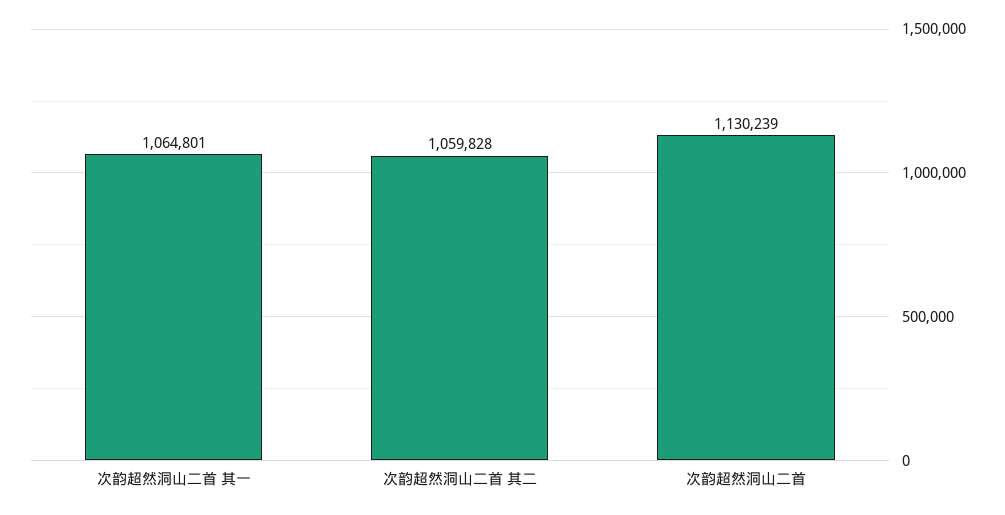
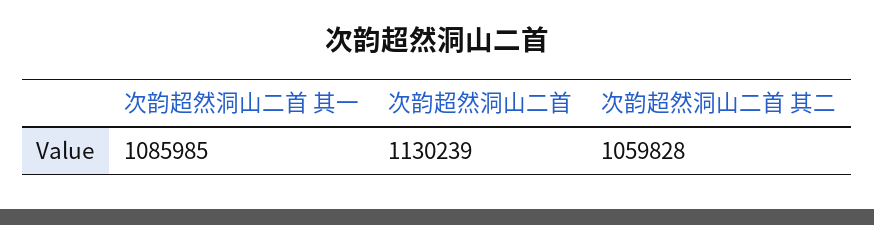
次韵超然洞山二首 其一: 1064801 -> 1085985

